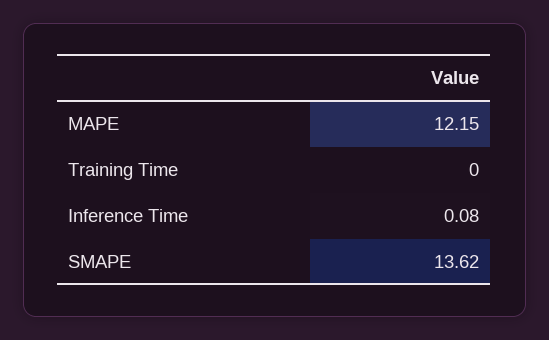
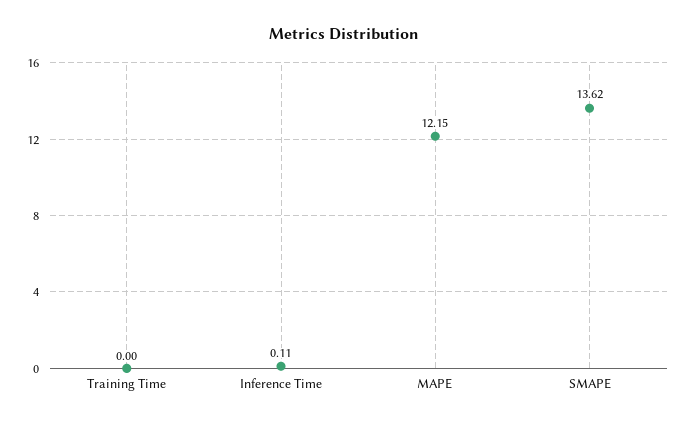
Inference Time: 0.08 -> 0.11

